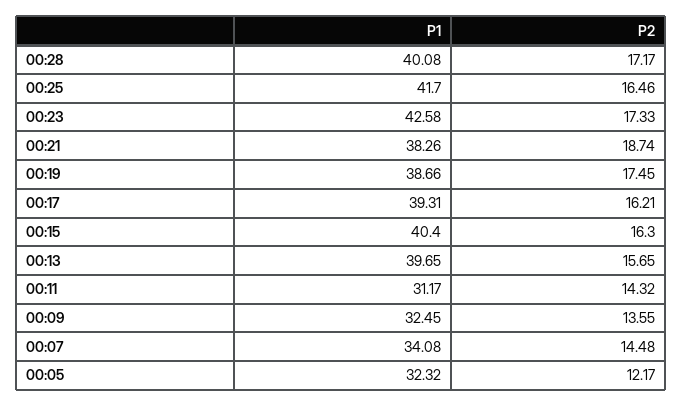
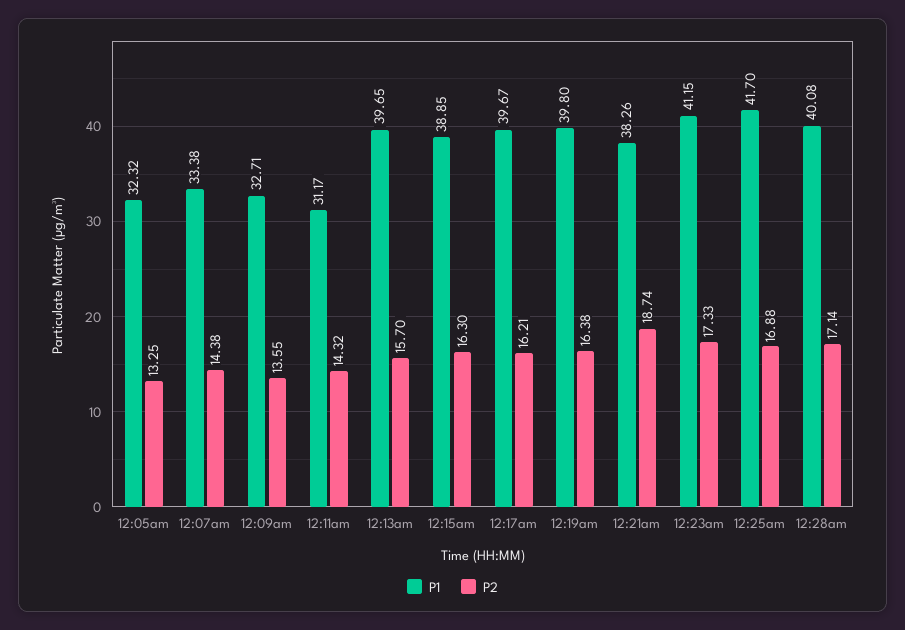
P2, 00:28: 17.17 -> 17.14
P2, 00:25: 16.46 -> 16.88
P1, 00:23: 42.58 -> 41.15
P1, 00:19: 38.66 -> 39.8
P2, 00:19: 17.45 -> 16.38
P1, 00:17: 39.31 -> 39.67
P1, 00:15: 40.4 -> 38.85
P2, 00:13: 15.65 -> 15.7
P1, 00:09: 32.45 -> 32.71
P1, 00:07: 34.08 -> 33.38
P2, 00:07: 14.48 -> 14.38
P2, 00:05: 12.17 -> 13.25

